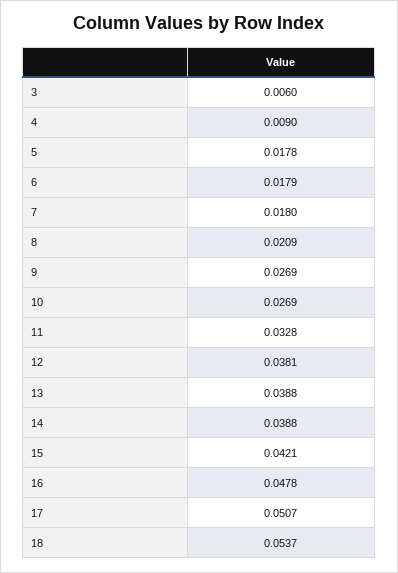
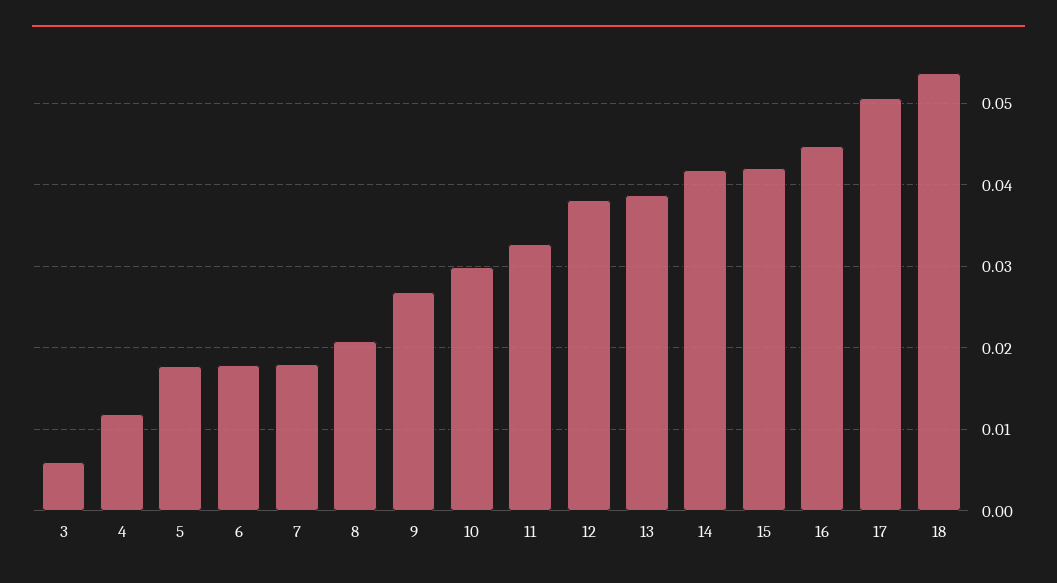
4: 0.009 -> 0.012
10: 0.0269 -> 0.03
14: 0.0388 -> 0.042
16: 0.0478 -> 0.045

